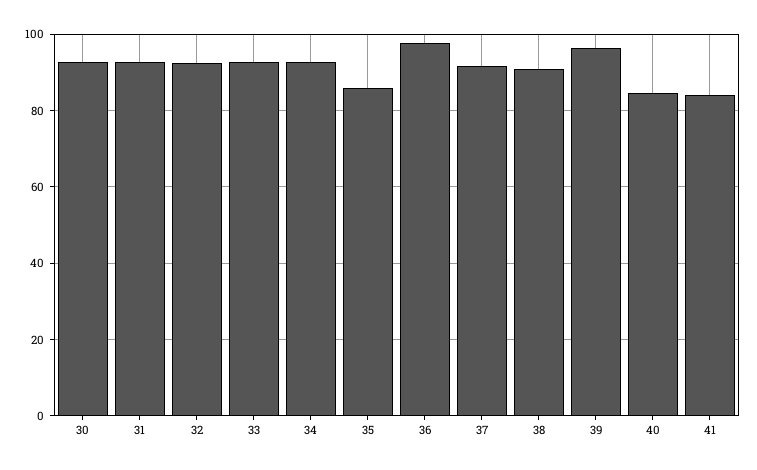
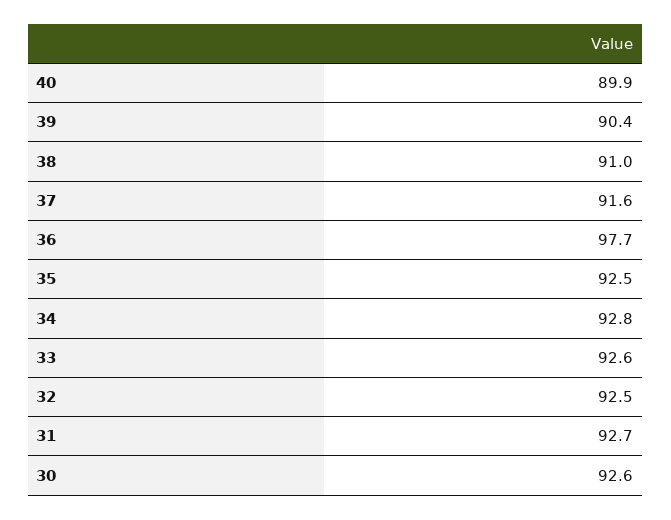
35: 86 -> 92.5
39: 96 -> 90.4
40: 84 -> 89.9
41: 84 -> none

